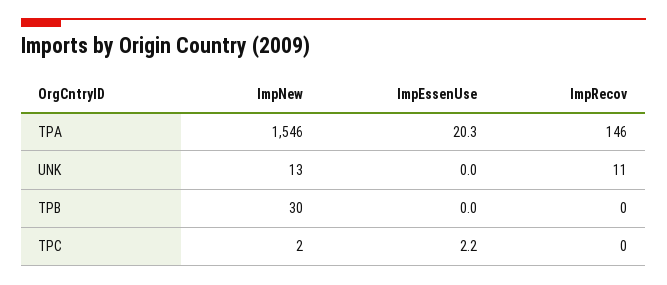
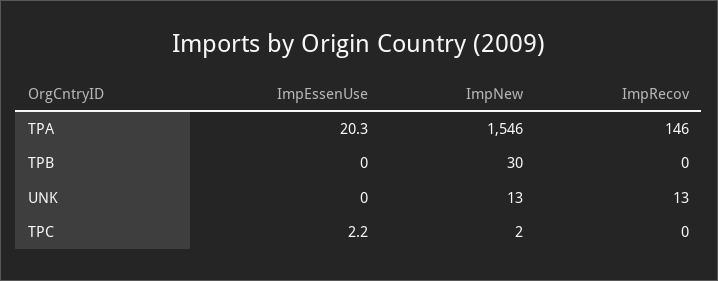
ImpRecov, UNK: 11 -> 13

